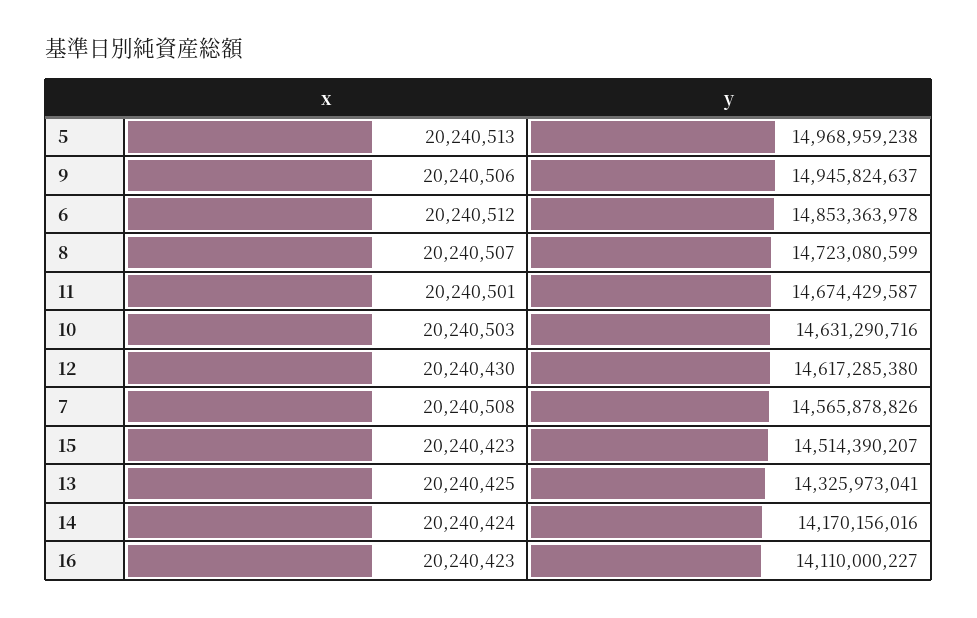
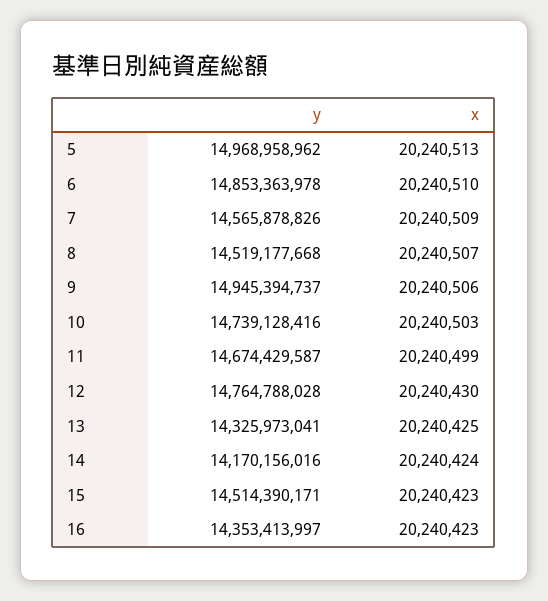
y, 5: 14968959238 -> 14968958962
y, 9: 14945824637 -> 14945394737
x, 6: 20240512 -> 20240510
y, 8: 14723080599 -> 14519177668
x, 11: 20240501 -> 20240499
y, 10: 14631290716 -> 14739128416
y, 12: 14617285380 -> 14764788028
x, 7: 20240508 -> 20240509
y, 15: 14514390207 -> 14514390171
y, 16: 14110000227 -> 14353413997

